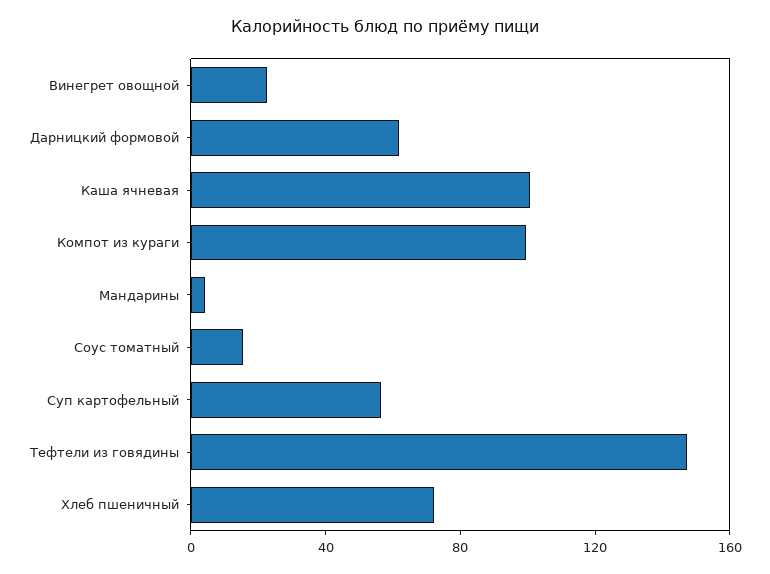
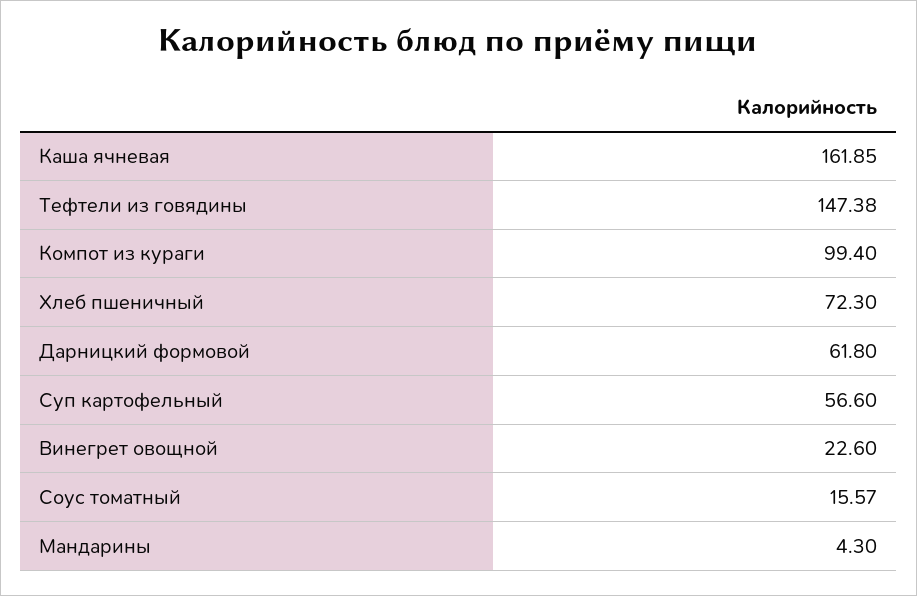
Каша ячневая: 100 -> 161.85

